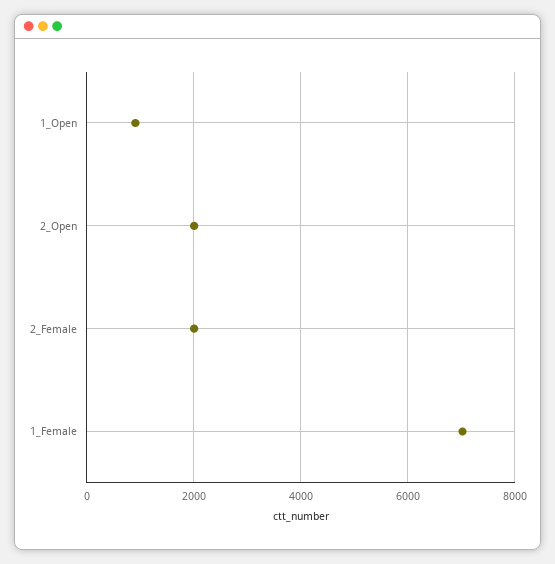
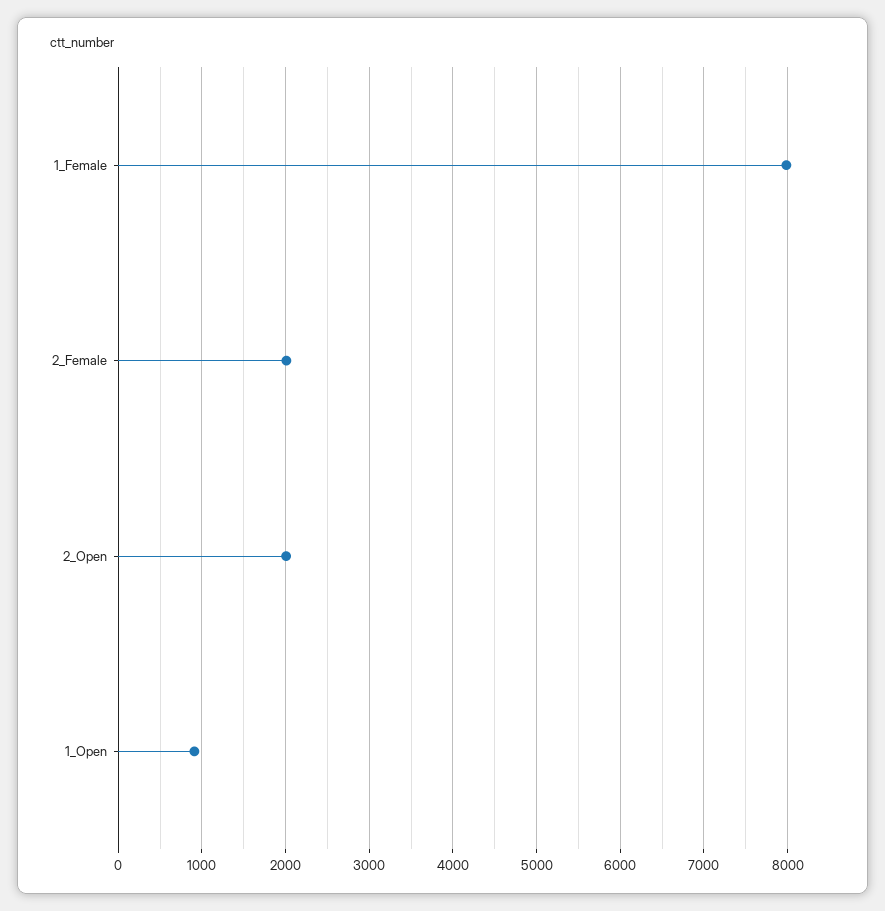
1_Female: 7000 -> 8000

